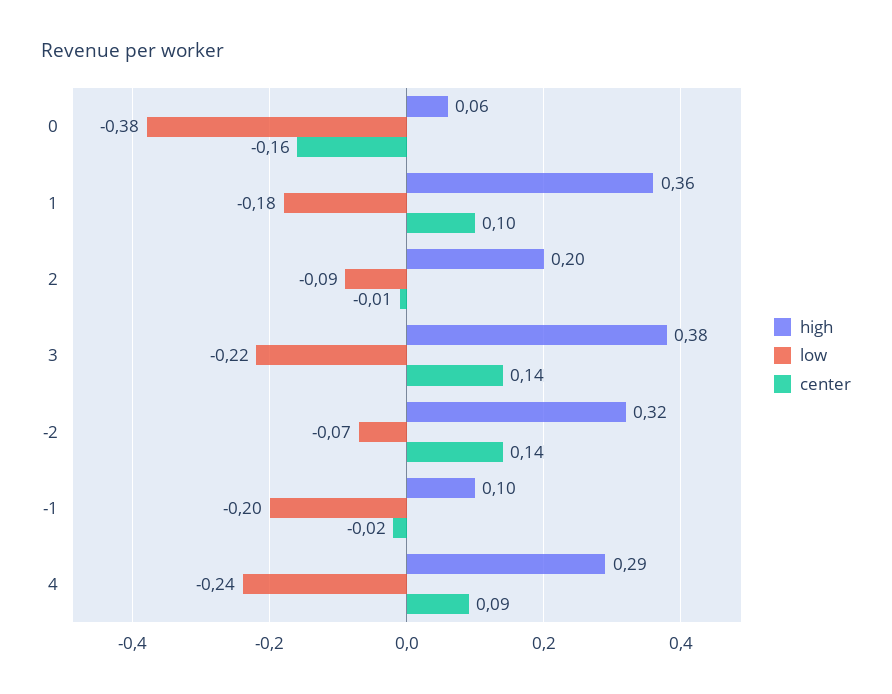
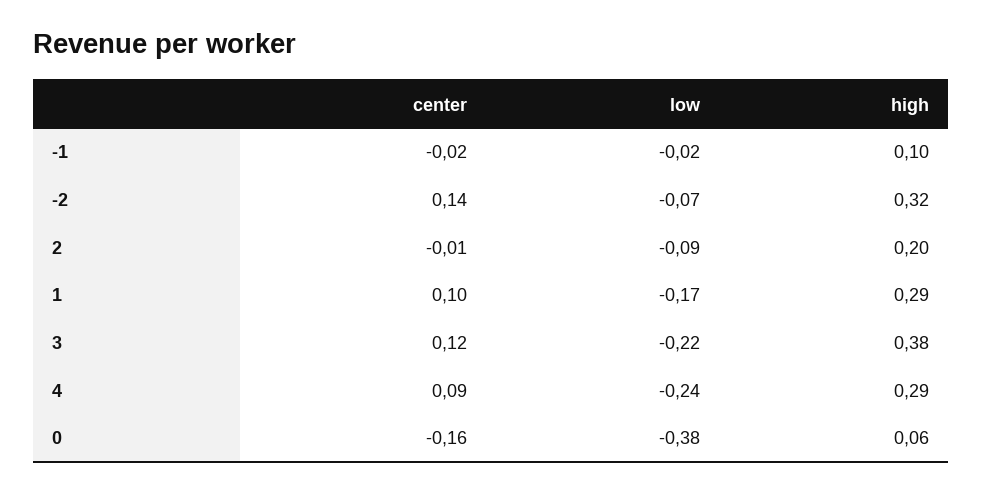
high, 1: 0.36 -> 0.29
low, 1: -0.18 -> -0.17
center, 3: 0.14 -> 0.12
low, -1: -0.2 -> -0.02

